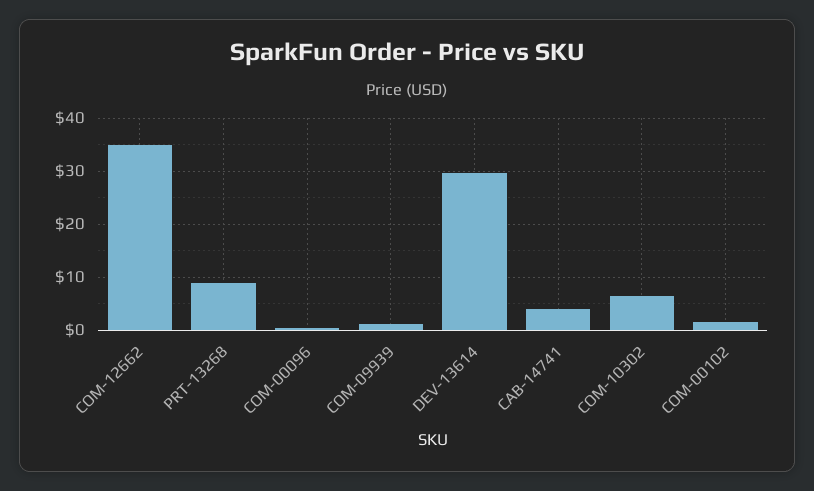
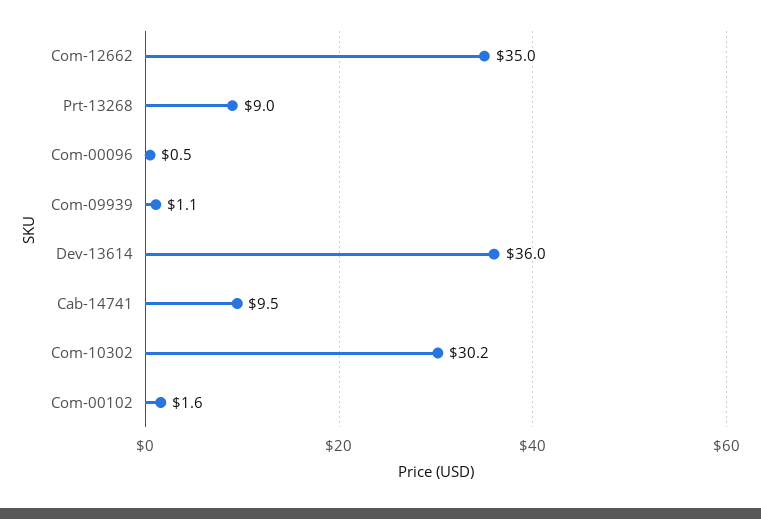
DEV-13614: 30 -> 36
CAB-14741: 4 -> 9.5
COM-10302: 6 -> 30.2

